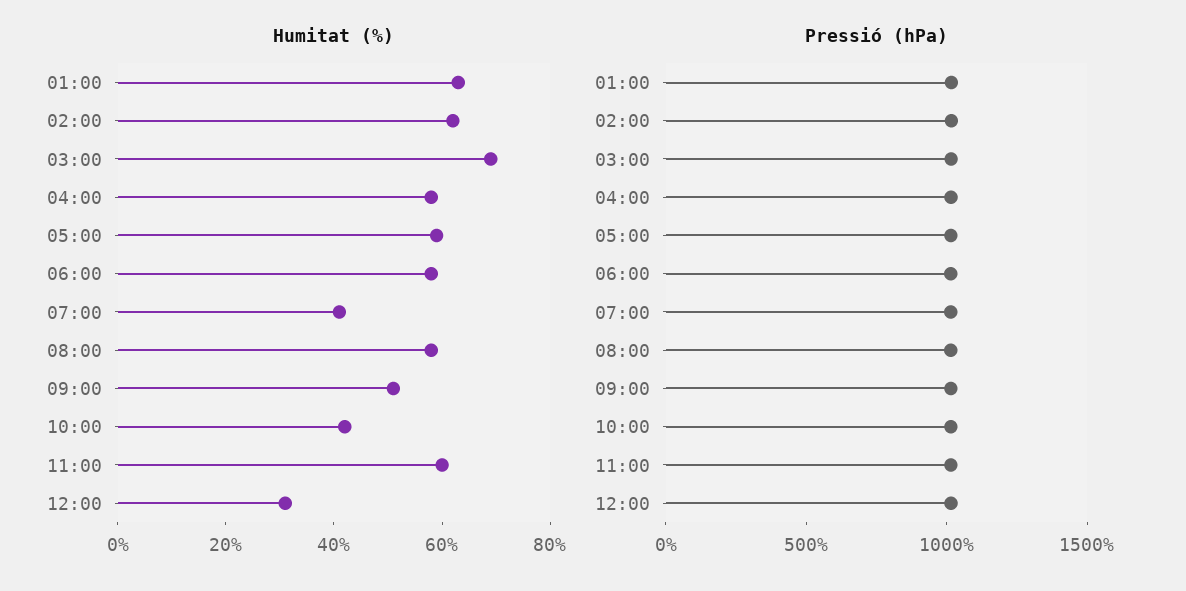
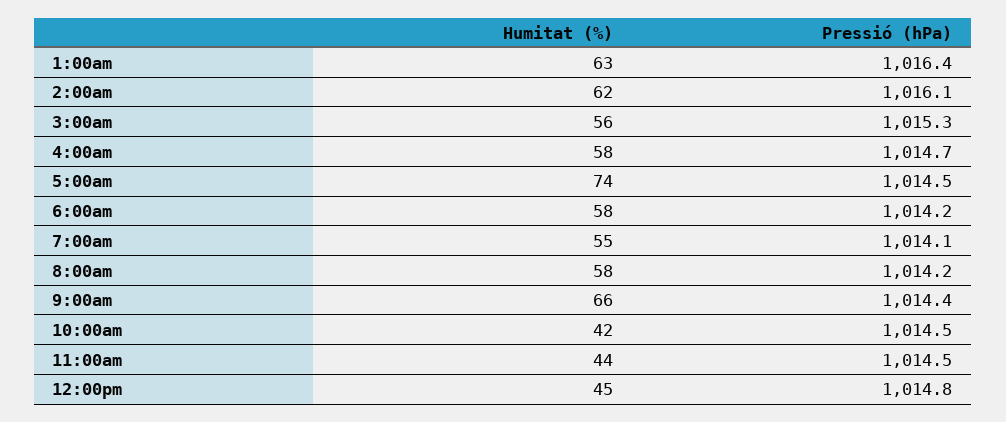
Humitat (%), 03:00: 70 -> 56
Humitat (%), 05:00: 60 -> 74
Humitat (%), 07:00: 40 -> 55
Humitat (%), 09:00: 50 -> 66
Humitat (%), 11:00: 60 -> 44
Humitat (%), 12:00: 30 -> 45

